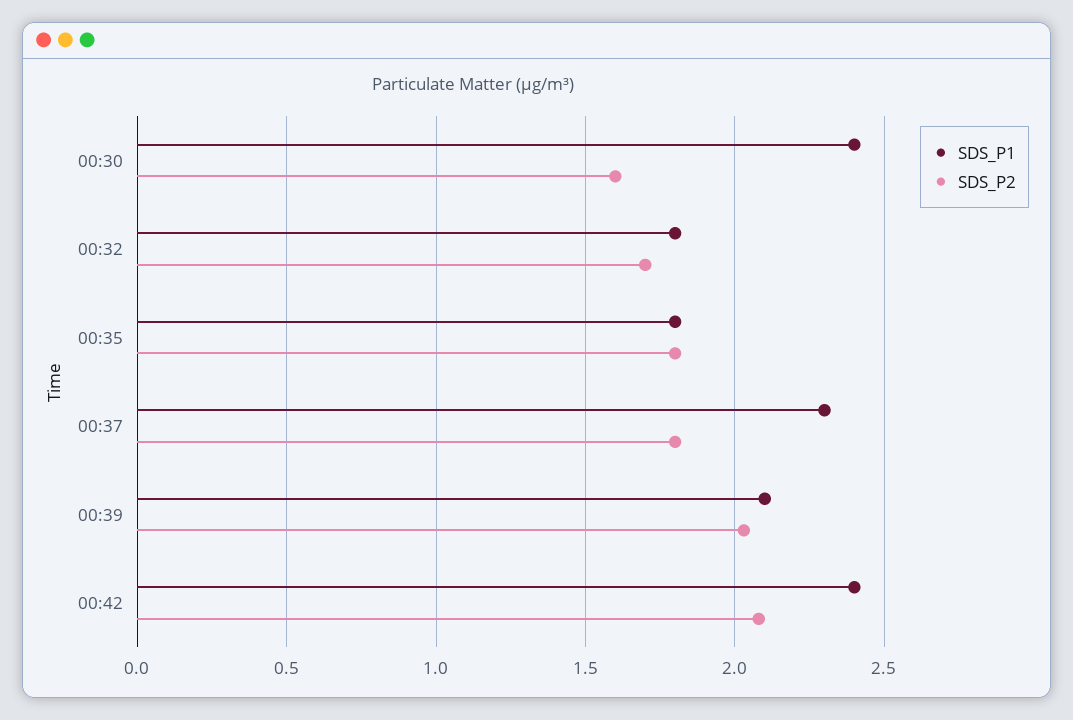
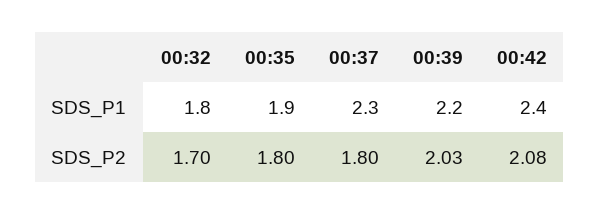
SDS_P1, 00:30: 2.4 -> none
SDS_P2, 00:30: 1.6 -> none
SDS_P1, 00:35: 1.8 -> 1.9
SDS_P1, 00:39: 2.1 -> 2.2

